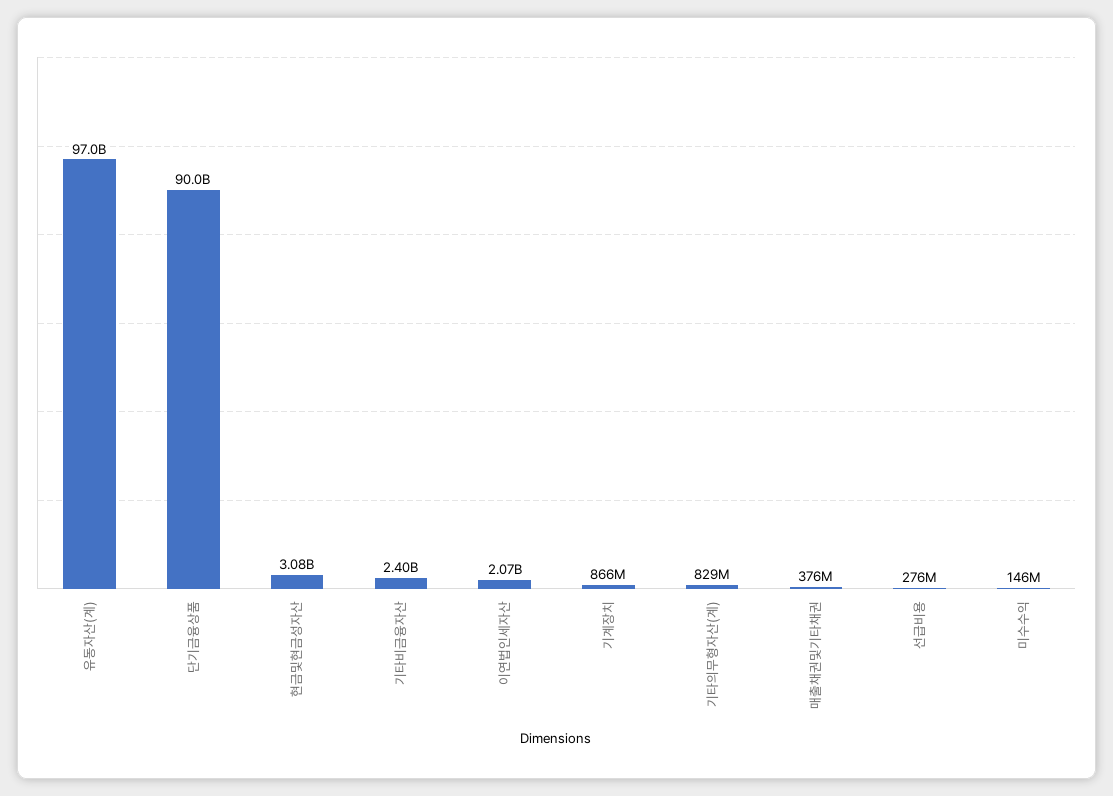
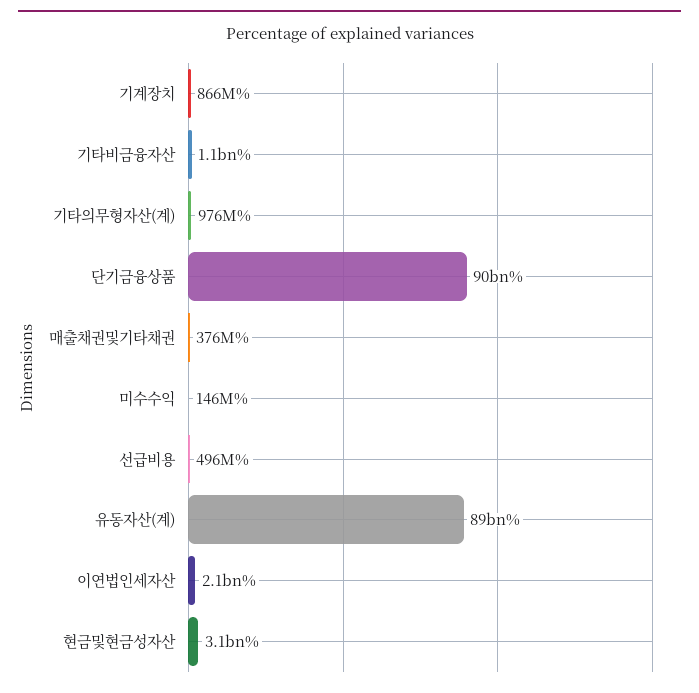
유동자산(계): 97000000000 -> 89000000000
기타비금융자산: 2400000000 -> 1100000000
기타의무형자산(계): 829000000 -> 976000000
선급비용: 276000000 -> 496000000

